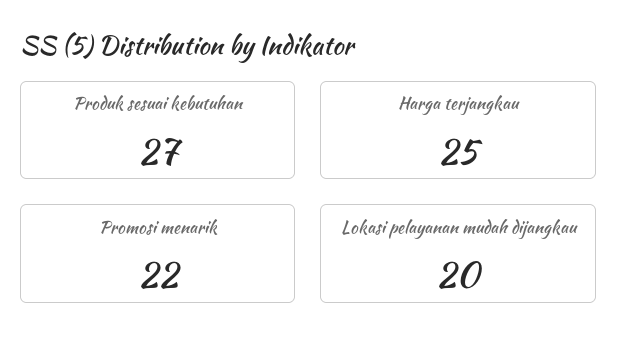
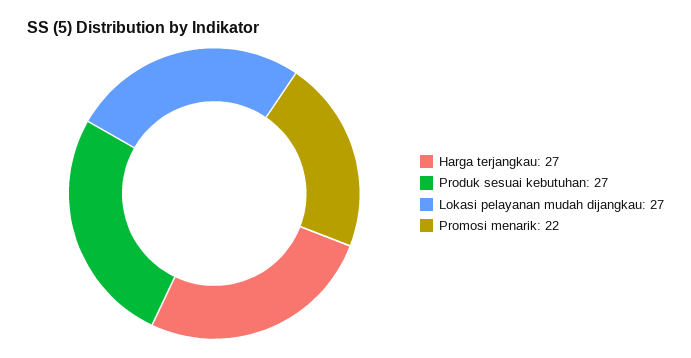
Harga terjangkau: 25 -> 27
Lokasi pelayanan mudah dijangkau: 20 -> 27

